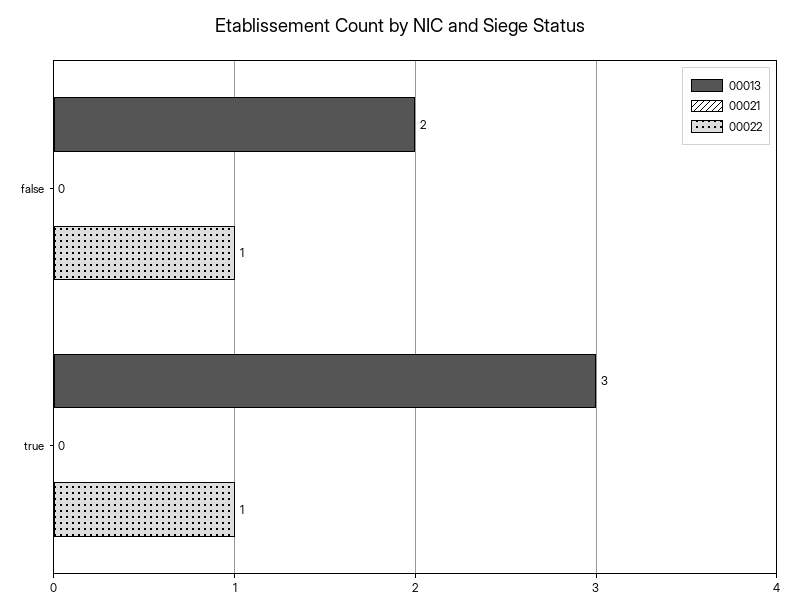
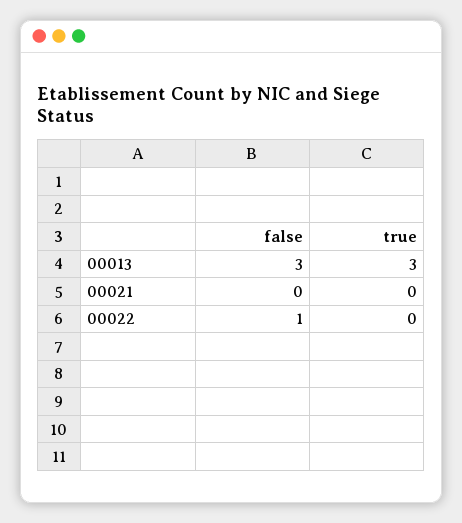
00013, false: 2 -> 3
00022, true: 1 -> 0

